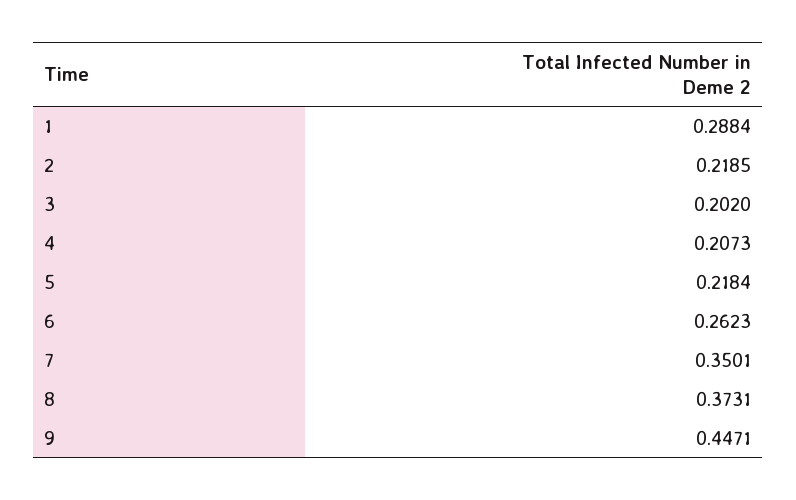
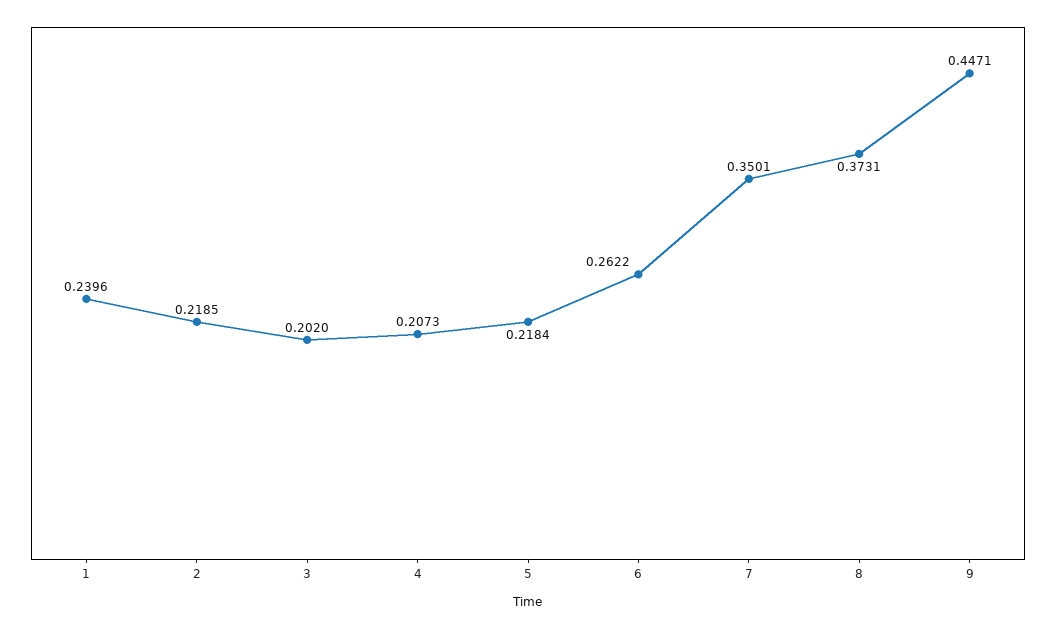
1: 0.2884 -> 0.2396
6: 0.2623 -> 0.2622

